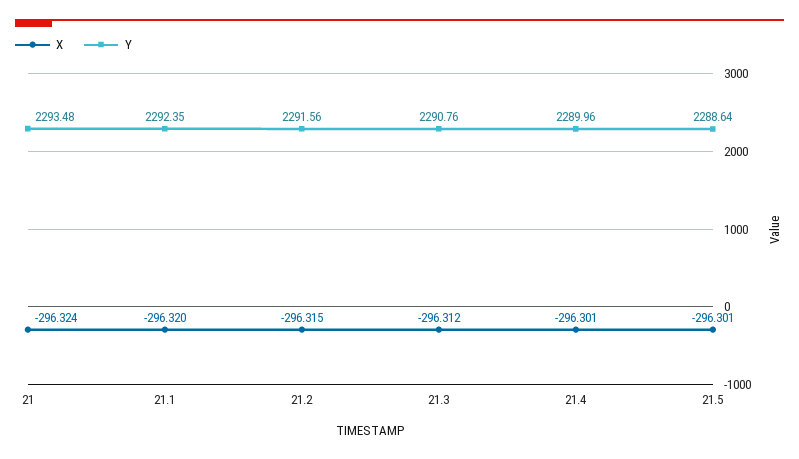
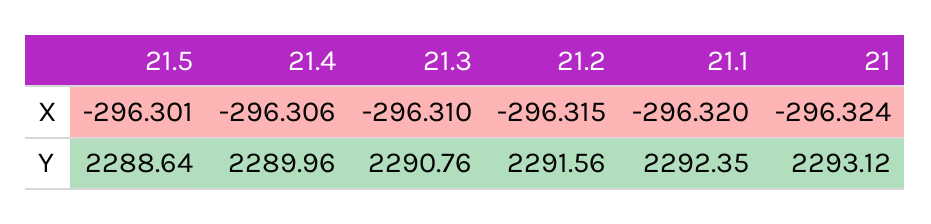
Y, 21: 2293.48 -> 2293.12
X, 21.3: -296.312 -> -296.31
X, 21.4: -296.301 -> -296.306

